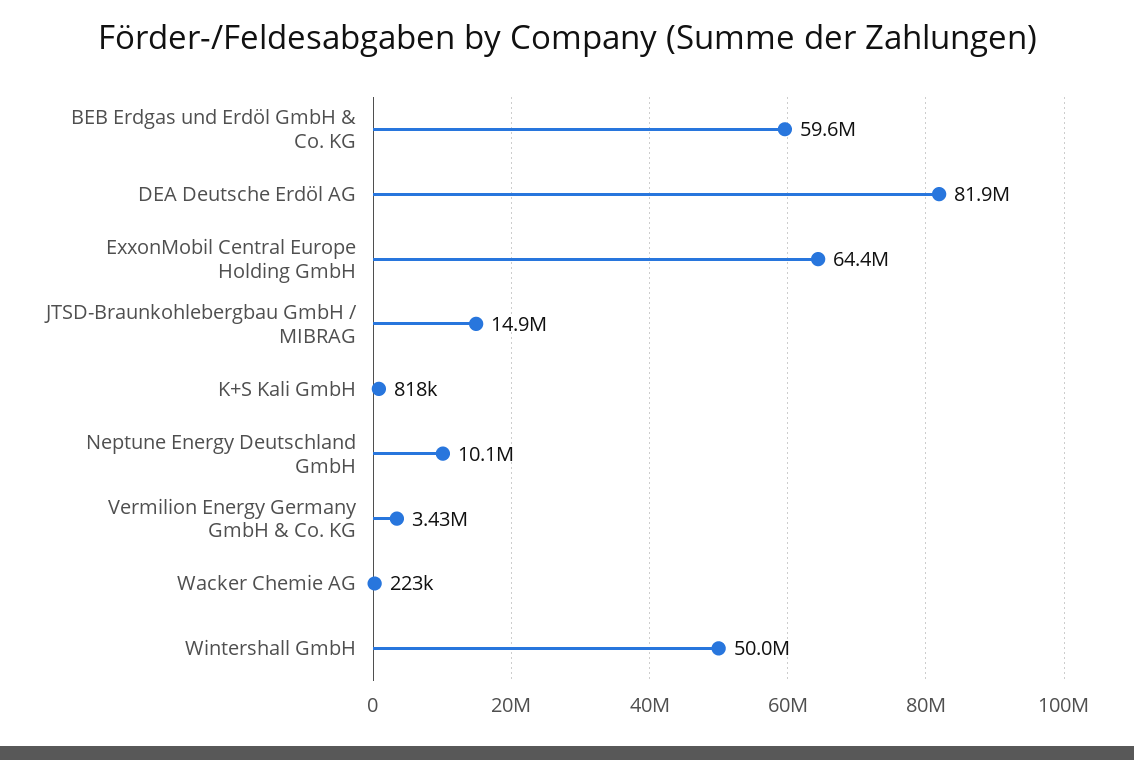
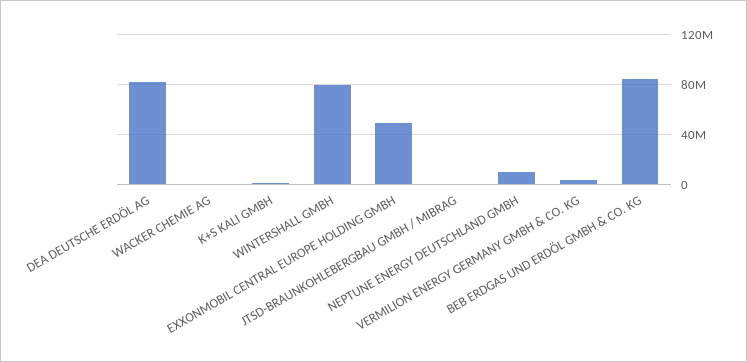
BEB Erdgas und Erdöl GmbH & Co. KG: 59600000 -> 85000000
ExxonMobil Central Europe Holding GmbH: 64400000 -> 50000000
JTSD-Braunkohlebergbau GmbH / MIBRAG: 14900000 -> 0
Wintershall GmbH: 50000000 -> 80000000

